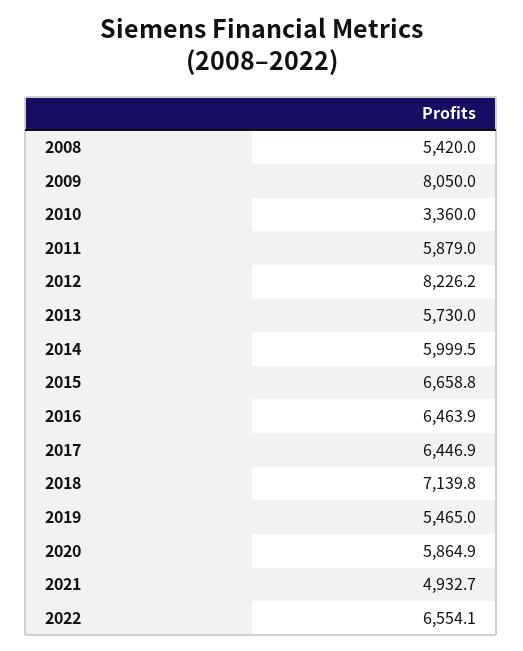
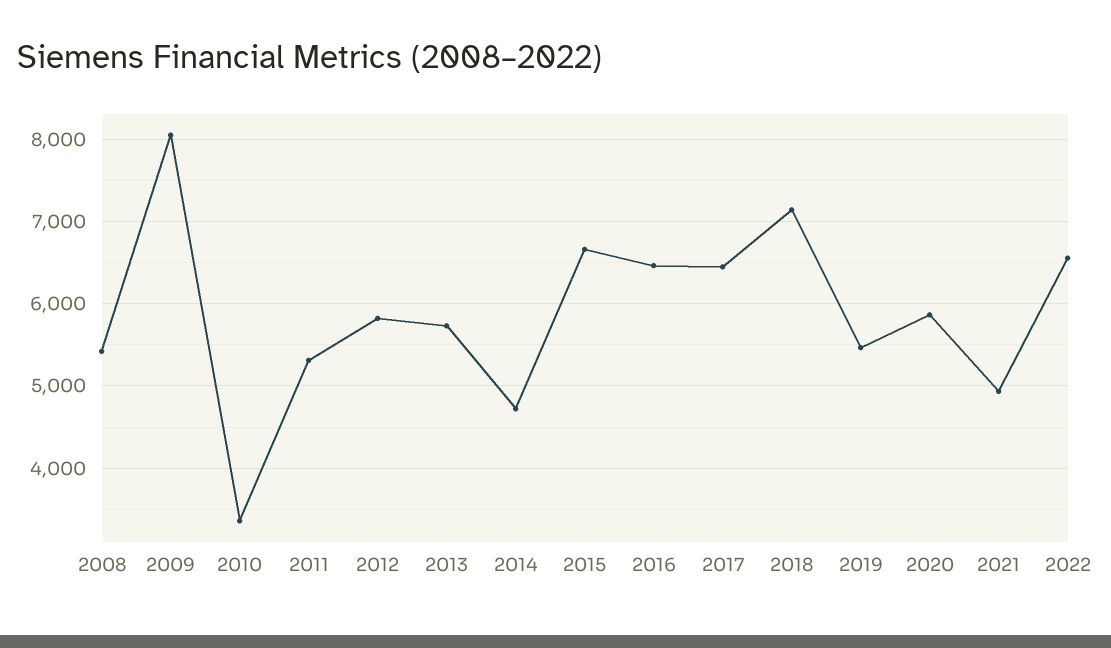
2011: 5879 -> 5300
2012: 8226.2 -> 5800
2014: 5999.5 -> 4700

